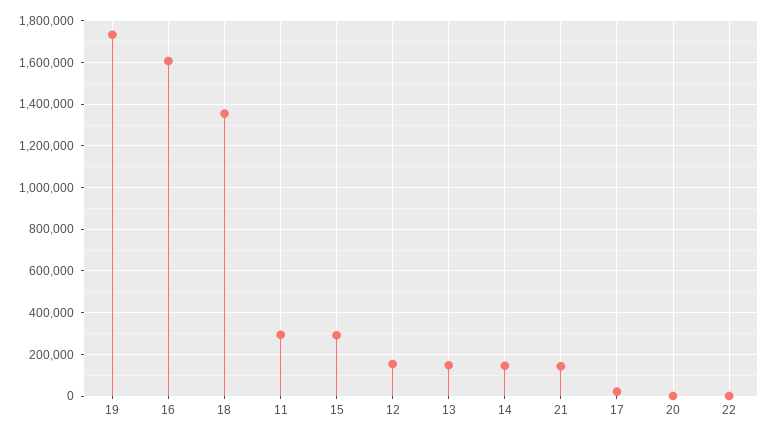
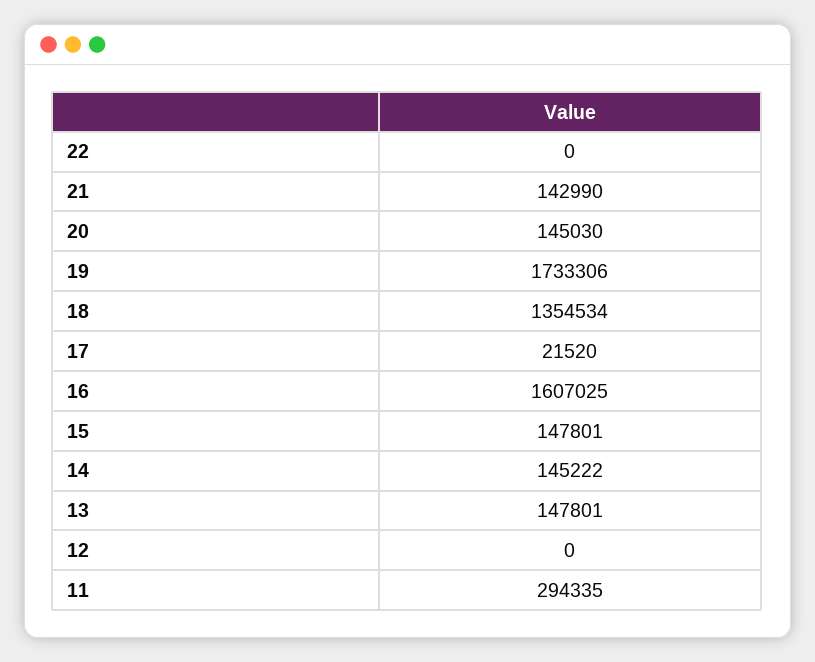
15: 300000 -> 147801
12: 150000 -> 0
20: 0 -> 145030

